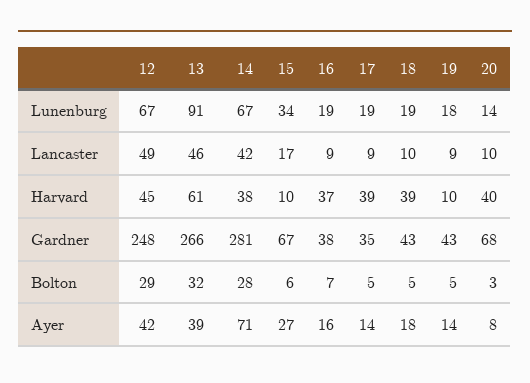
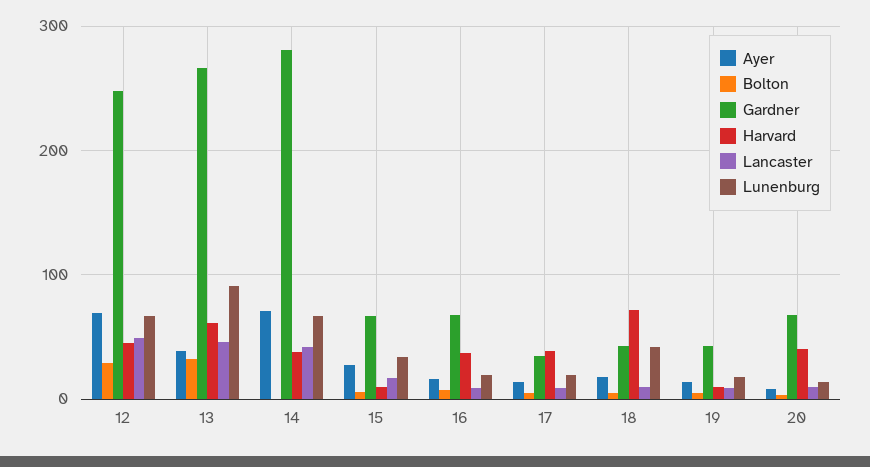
Lunenburg, 18: 19 -> 40
Harvard, 18: 39 -> 70
Gardner, 16: 38 -> 70
Bolton, 14: 28 -> 0
Ayer, 12: 42 -> 70

